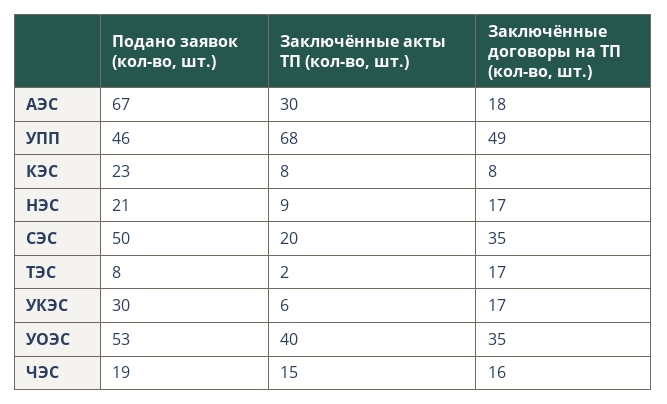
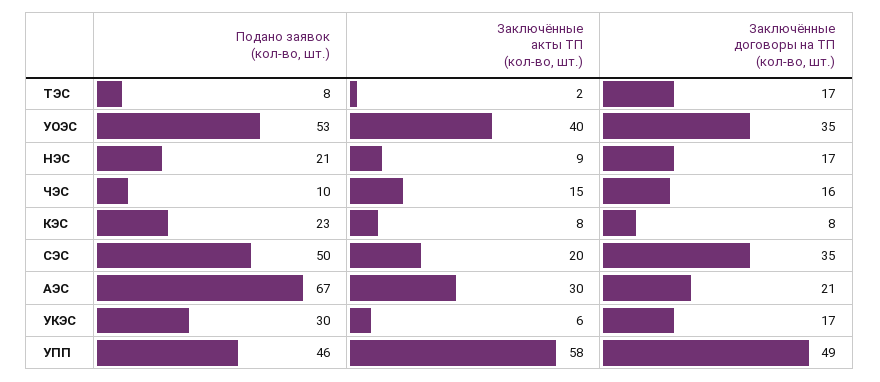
Заключённые договоры на ТП (кол-во, шт.), АЭС: 18 -> 21
Заключённые акты ТП (кол-во, шт.), УПП: 68 -> 58
Подано заявок (кол-во, шт.), ЧЭС: 19 -> 10

